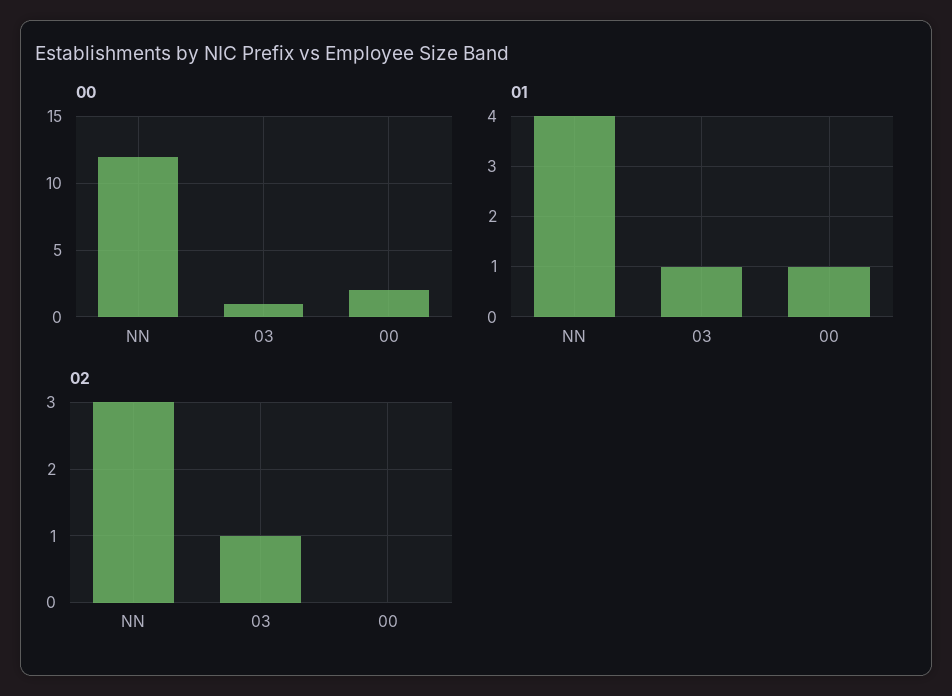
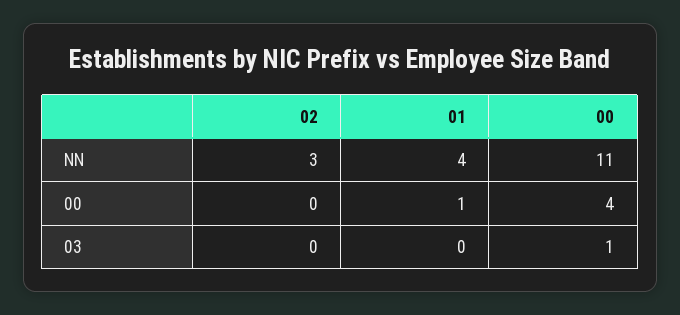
00, NN: 12 -> 11
00, 00: 2 -> 4
01, 03: 1 -> 0
02, 03: 1 -> 0

